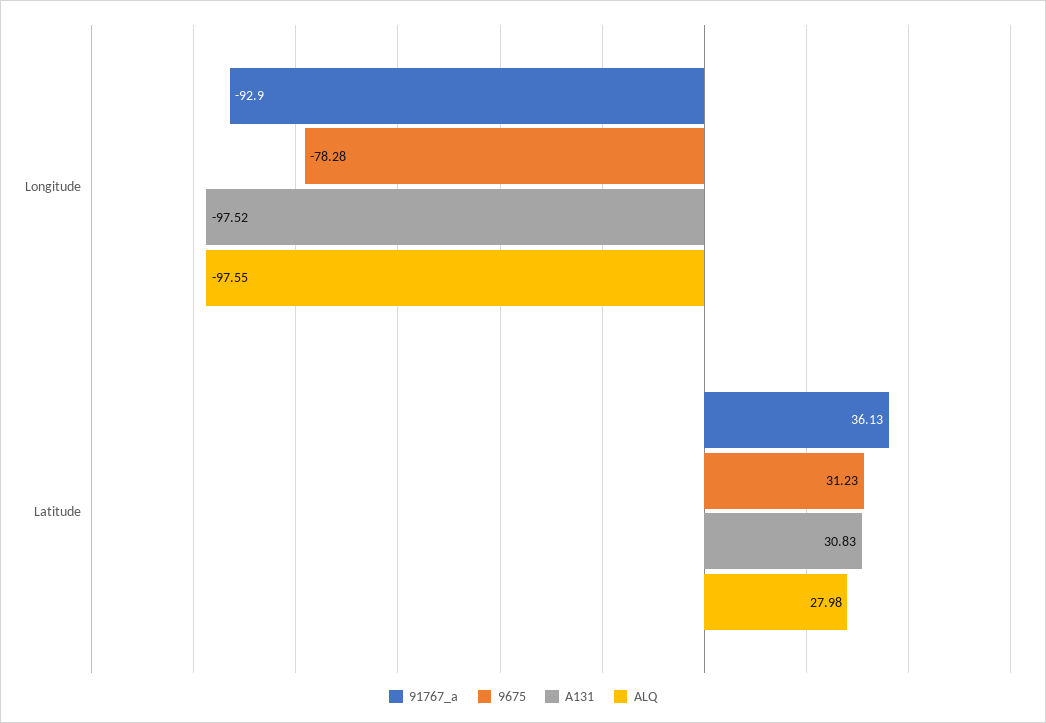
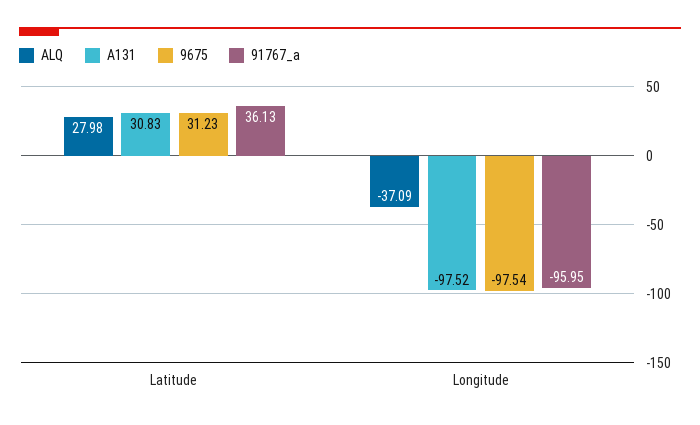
91767_a, Longitude: -92.9 -> -95.95
9675, Longitude: -78.28 -> -97.54
ALQ, Longitude: -97.55 -> -37.09

